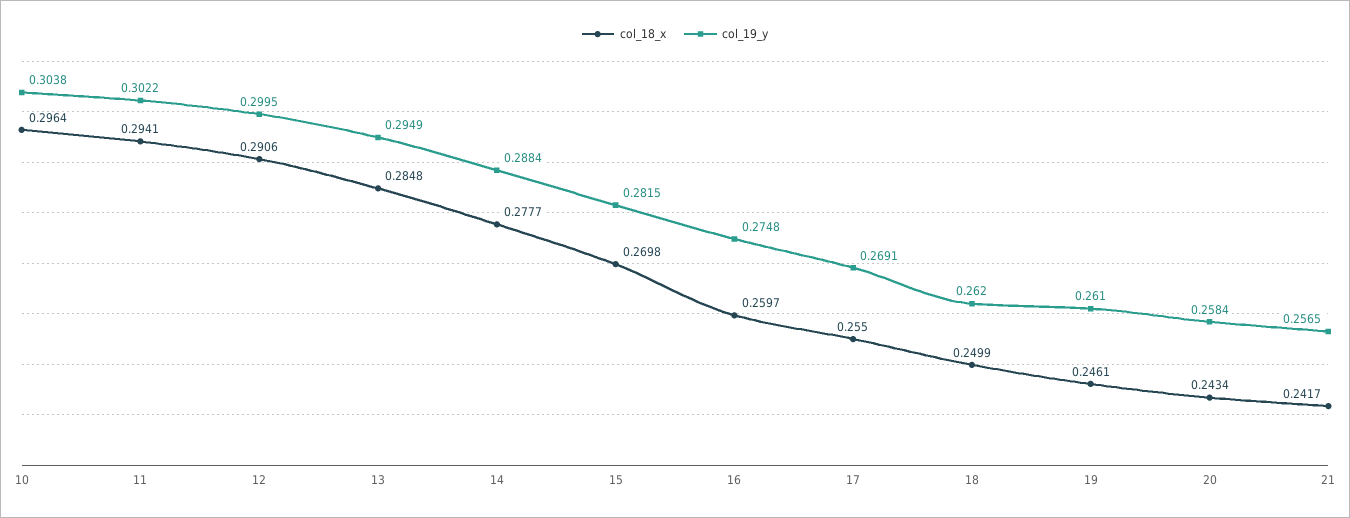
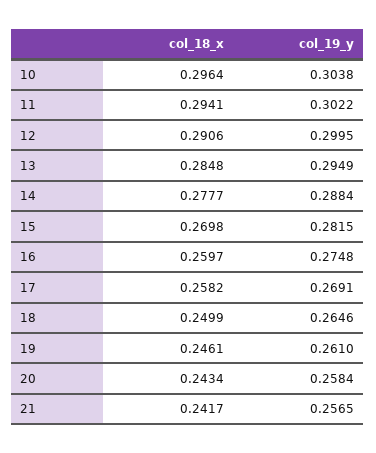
col_18_x, 17: 0.255 -> 0.2582
col_19_y, 18: 0.262 -> 0.2646

